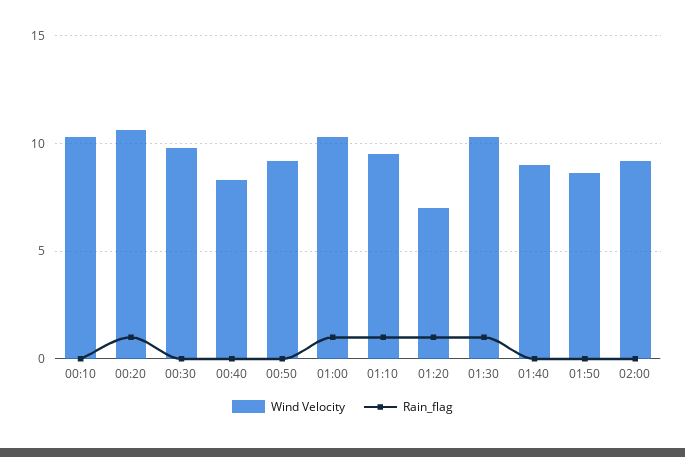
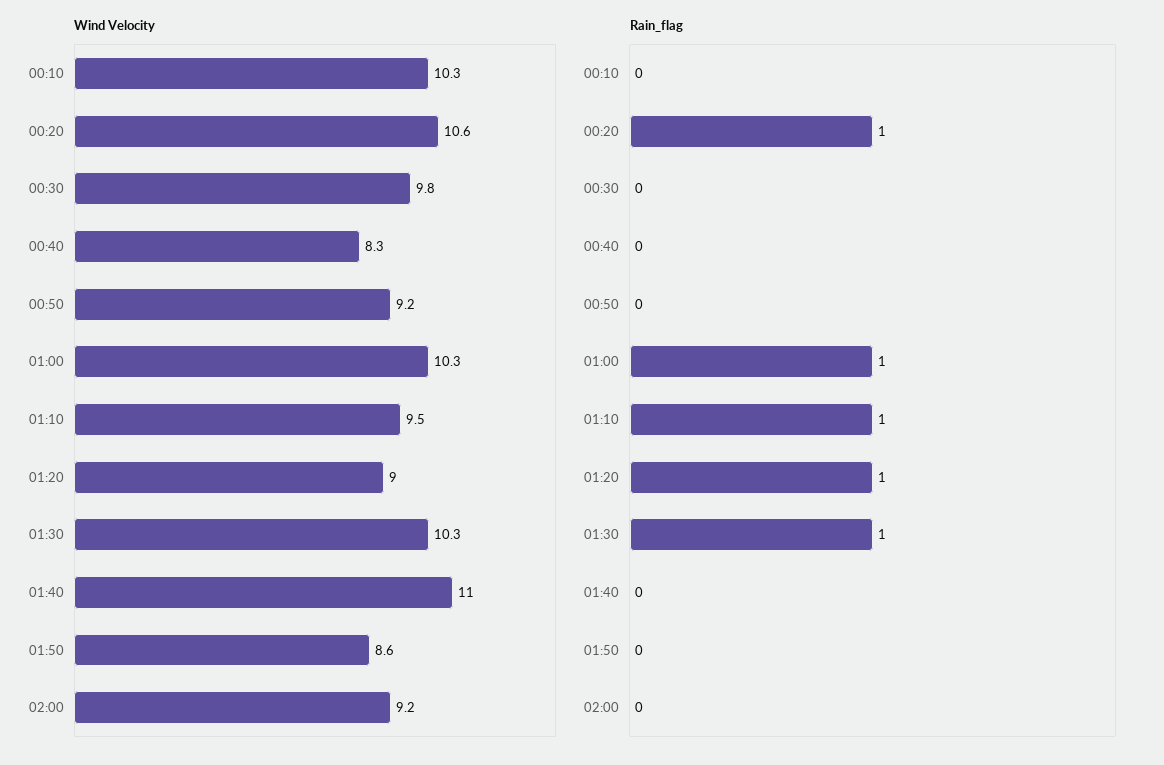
Wind Velocity, 01:20: 7 -> 9
Wind Velocity, 01:40: 9 -> 11

